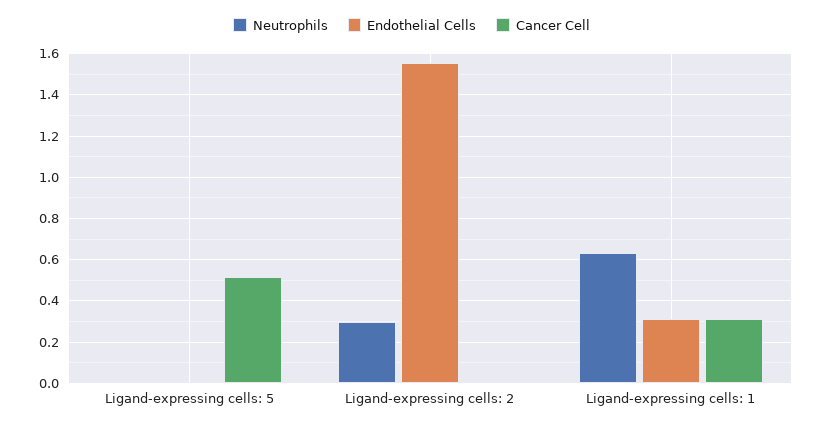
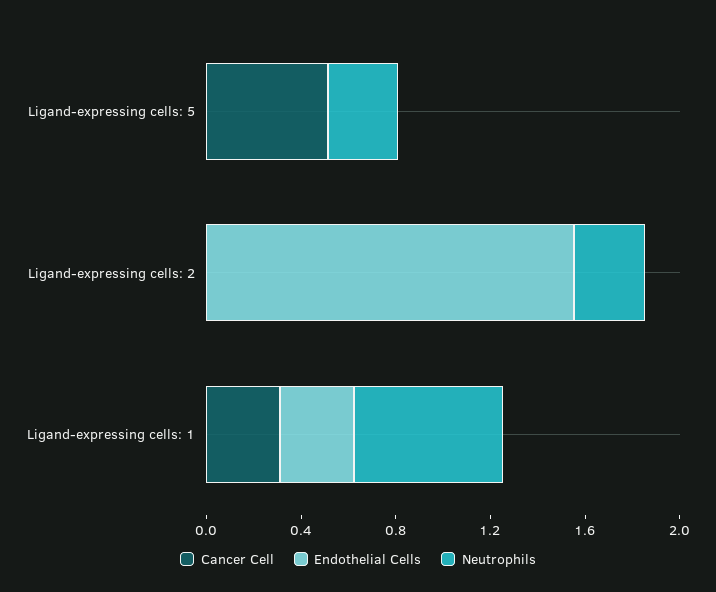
Neutrophils, Ligand-expressing cells: 5: 0 -> 0.3

